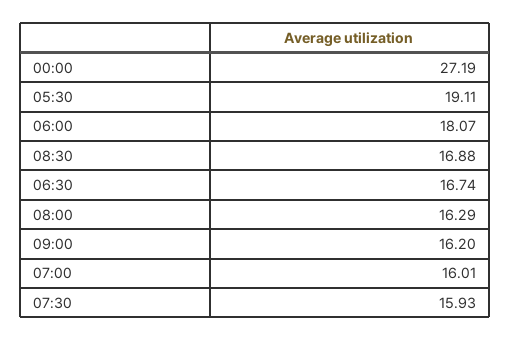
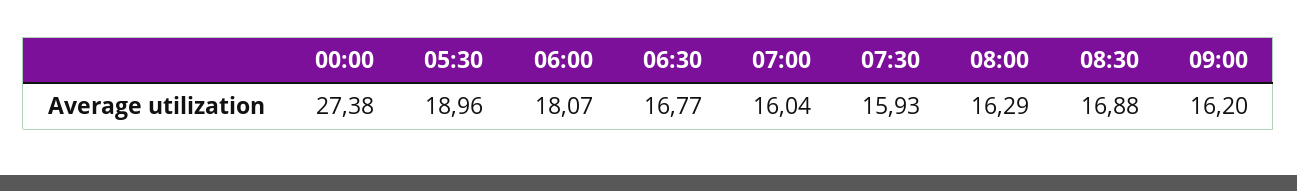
00:00: 27.19 -> 27.38
05:30: 19.11 -> 18.96
06:30: 16.74 -> 16.77
07:00: 16.01 -> 16.04

